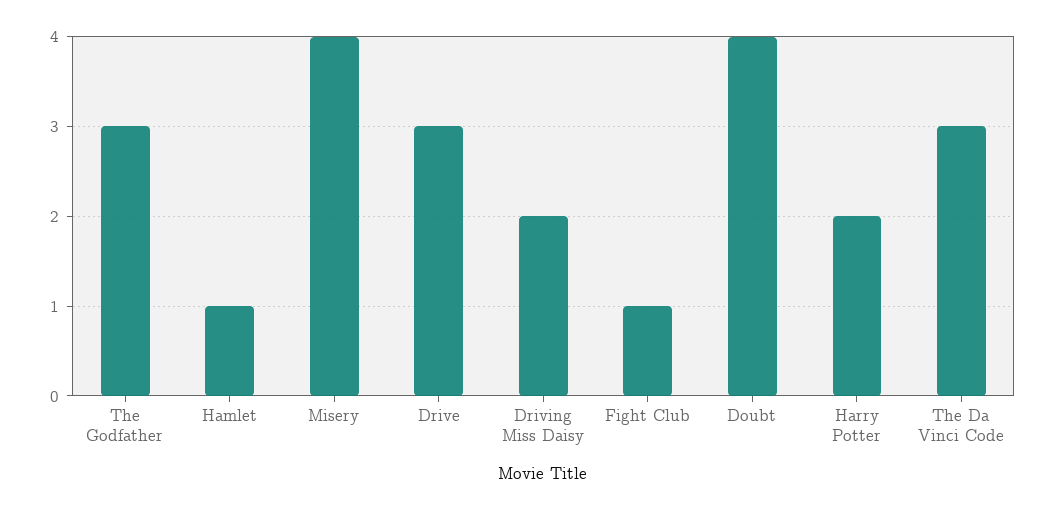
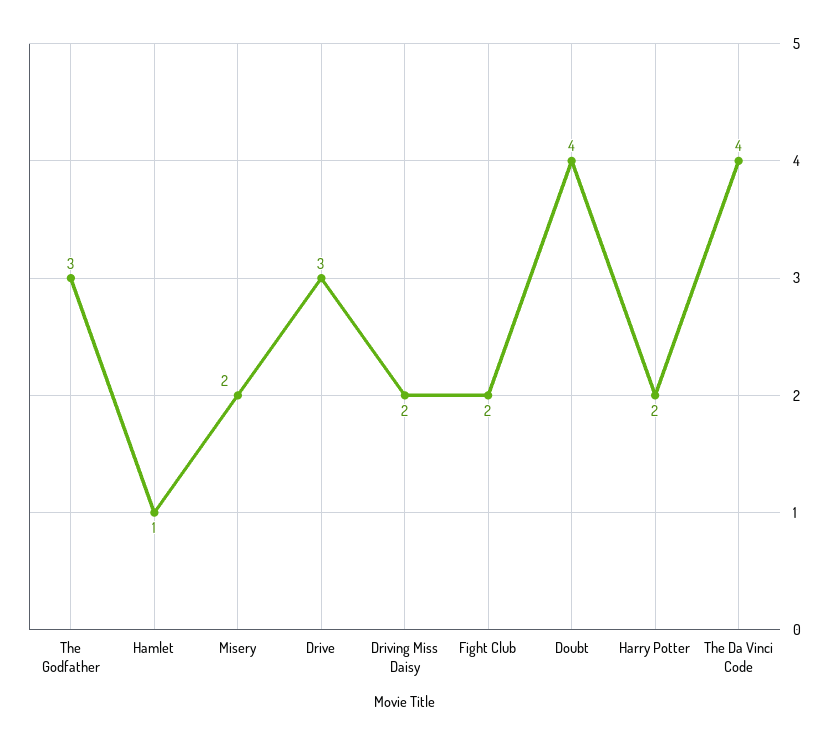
Misery: 4 -> 2
Fight Club: 1 -> 2
The Da Vinci Code: 3 -> 4

